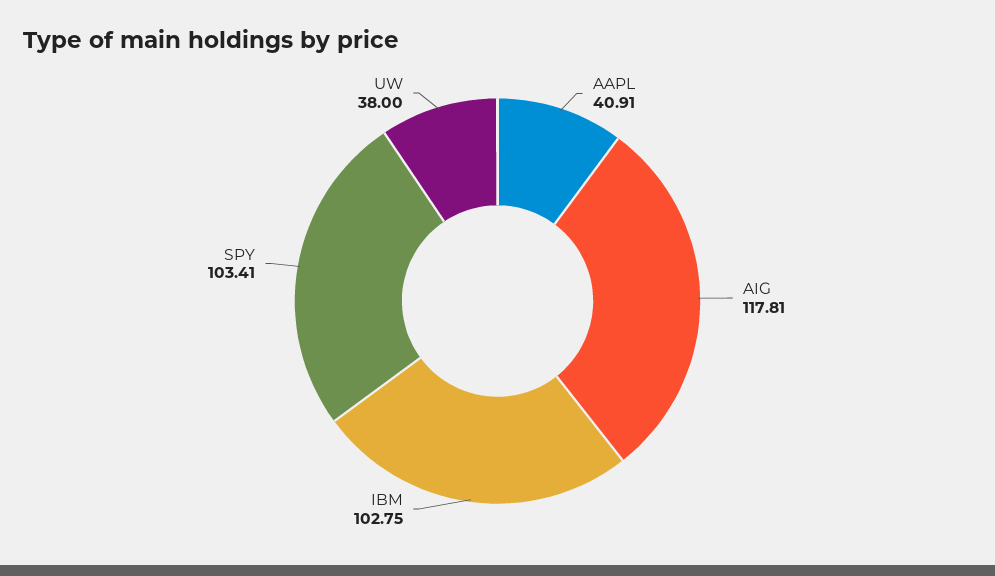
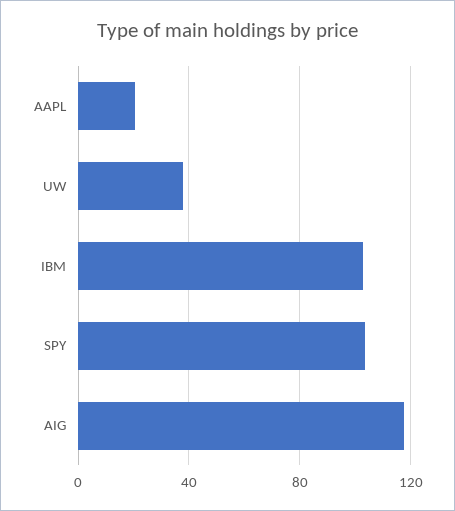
AAPL: 40.91 -> 20

